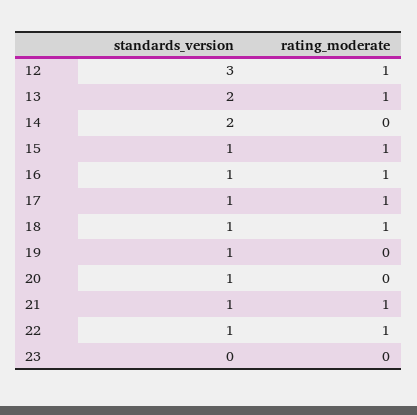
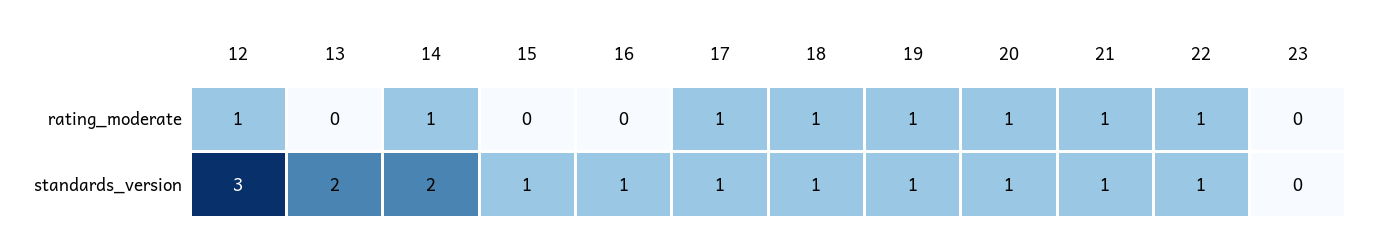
rating_moderate, 13: 1 -> 0
rating_moderate, 14: 0 -> 1
rating_moderate, 15: 1 -> 0
rating_moderate, 16: 1 -> 0
rating_moderate, 19: 0 -> 1
rating_moderate, 20: 0 -> 1

